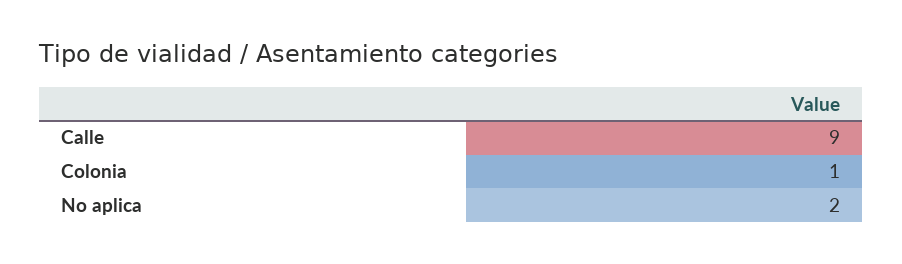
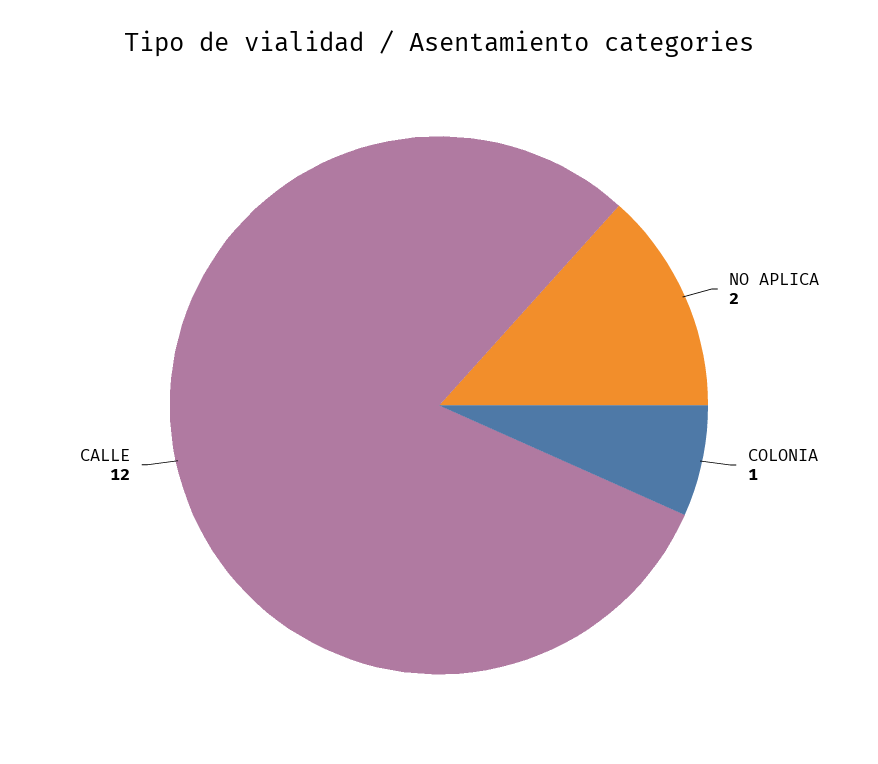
Calle: 9 -> 12

